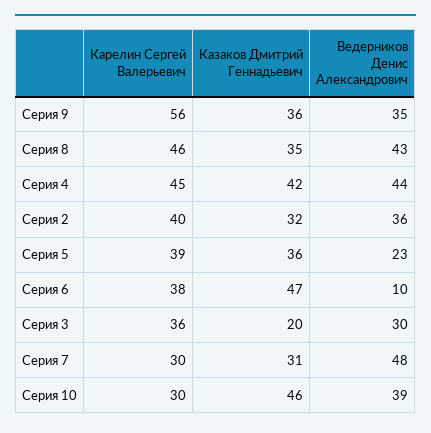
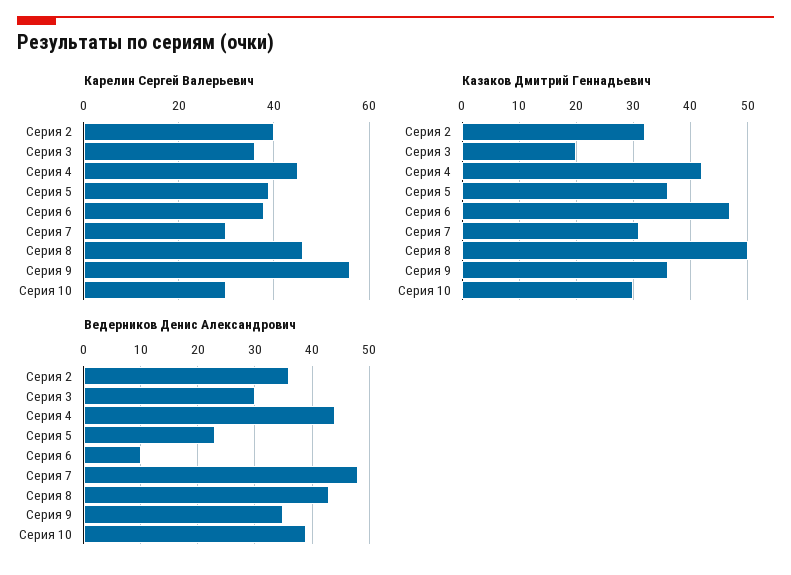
Казаков Дмитрий Геннадьевич, Серия 8: 35 -> 50
Казаков Дмитрий Геннадьевич, Серия 10: 46 -> 30

